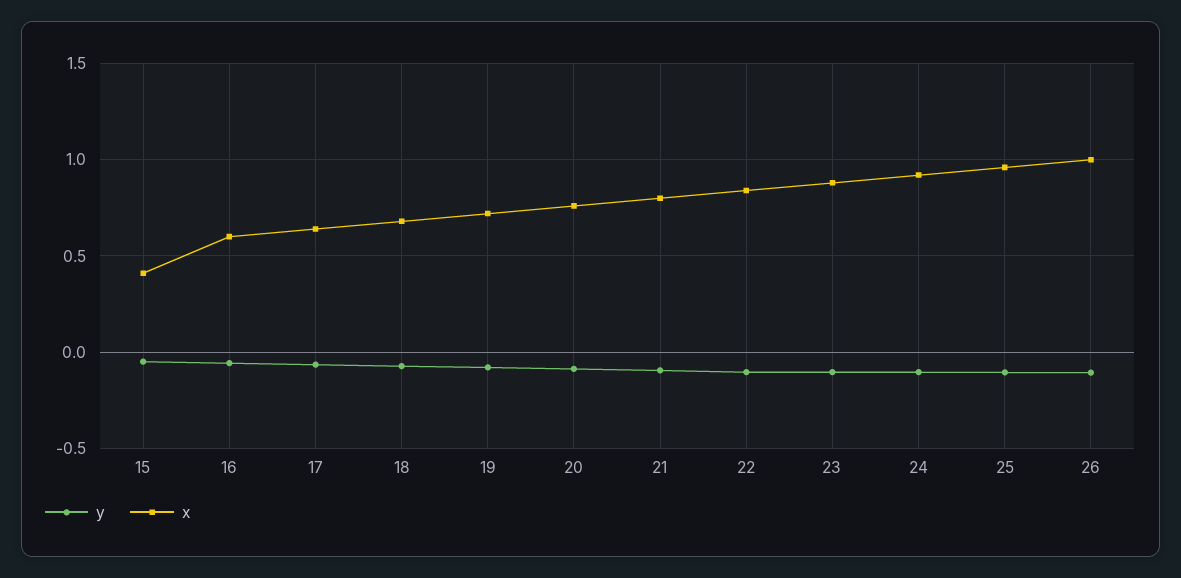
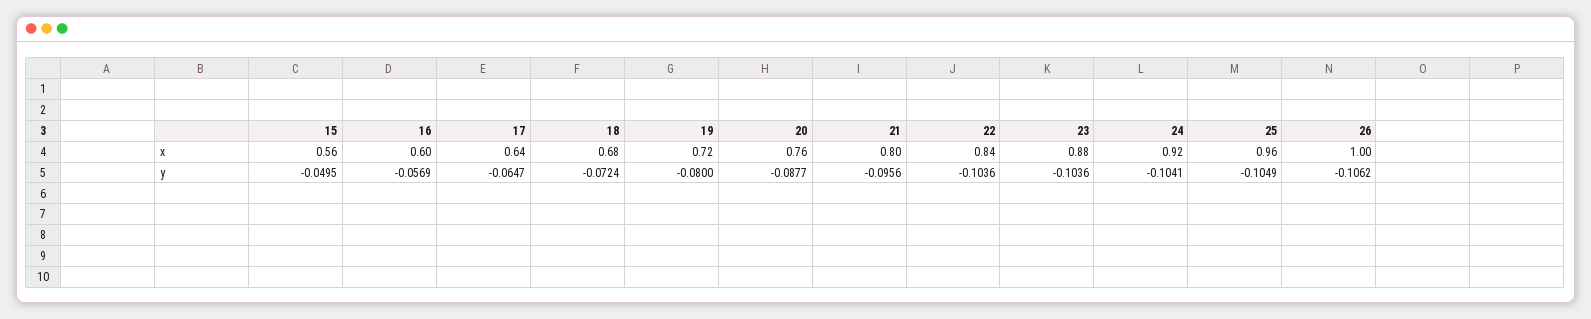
x, 15: 0.4 -> 0.56

